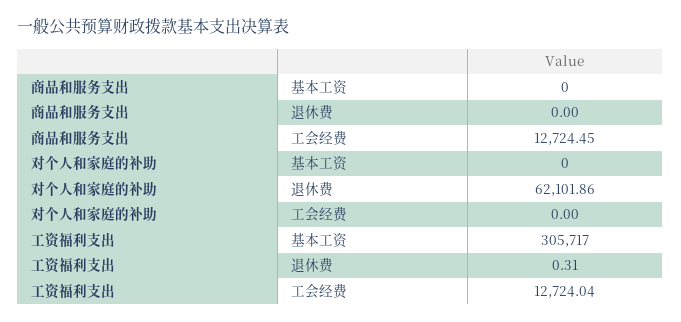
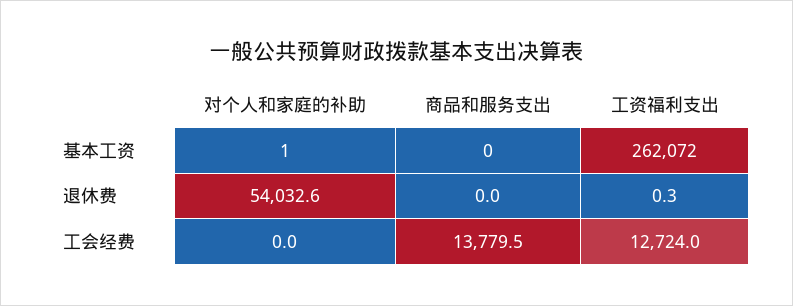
商品和服务支出, 工会经费: 12724.45 -> 13779.5
对个人和家庭的补助, 基本工资: 0 -> 1
对个人和家庭的补助, 退休费: 62101.86 -> 54032.6
工资福利支出, 基本工资: 305717 -> 262072

